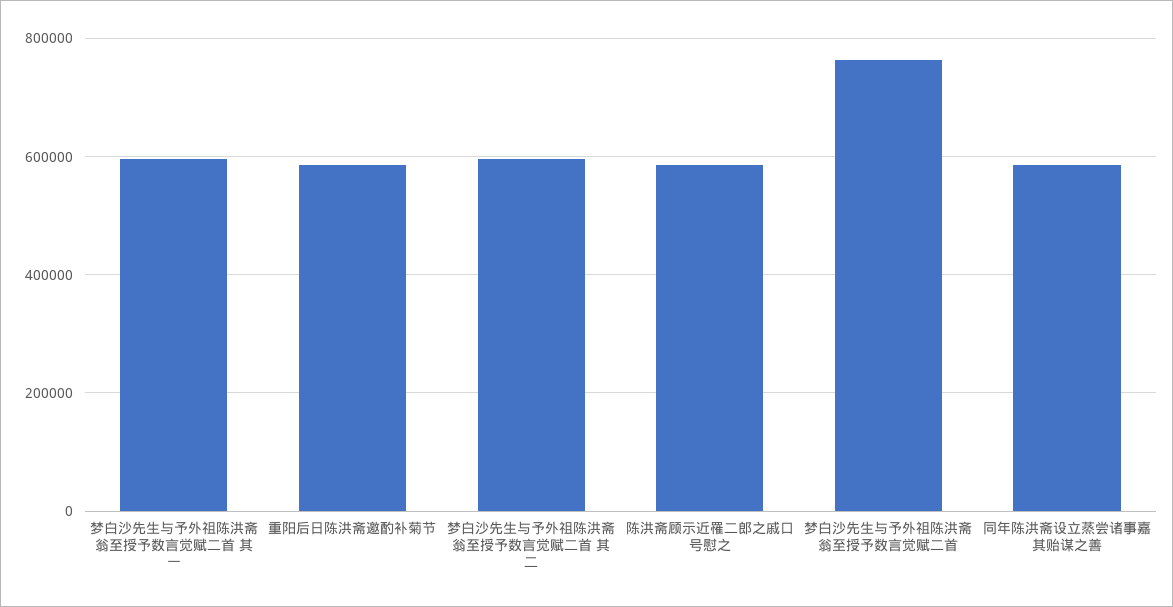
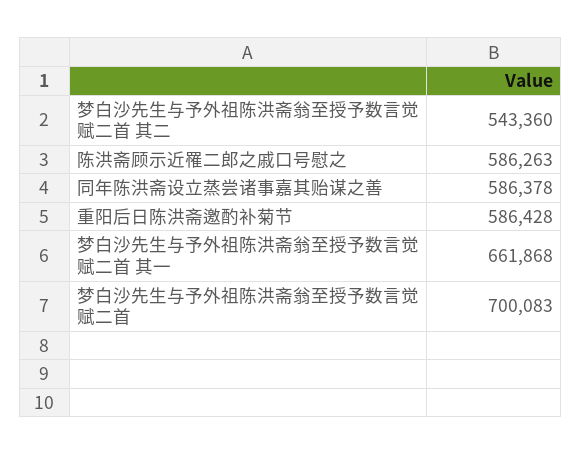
梦白沙先生与予外祖陈洪斋翁至授予数言觉赋二首 其一: 600000 -> 661868
梦白沙先生与予外祖陈洪斋翁至授予数言觉赋二首 其二: 600000 -> 543360
梦白沙先生与予外祖陈洪斋翁至授予数言觉赋二首: 760000 -> 700083

